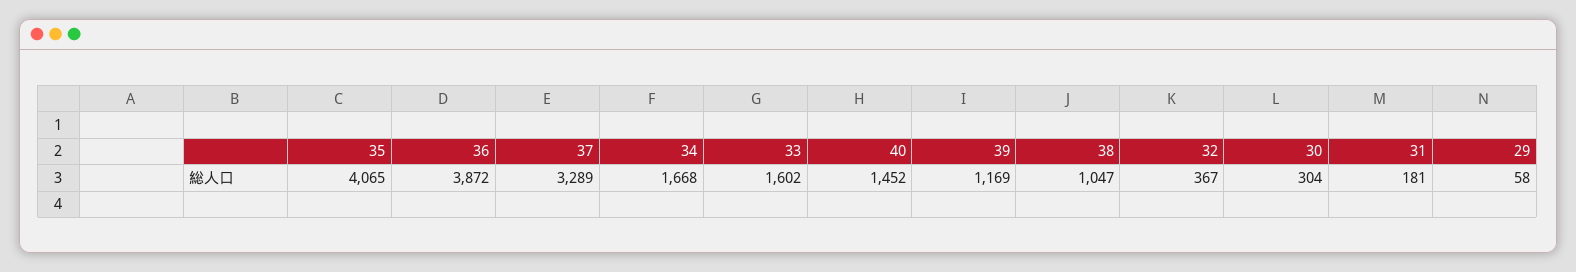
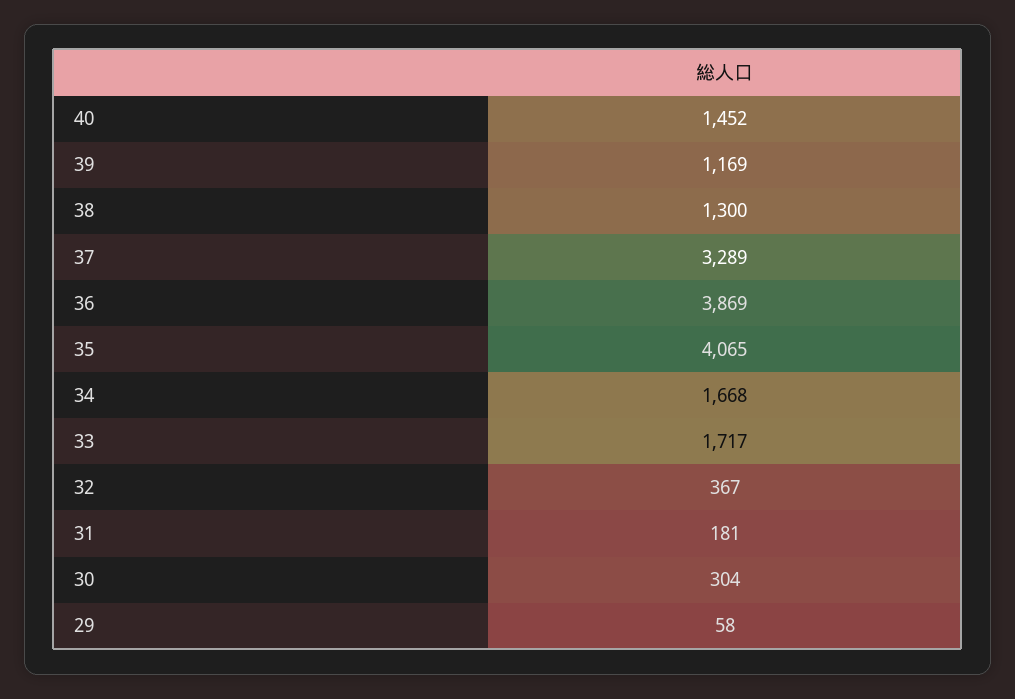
36: 3872 -> 3869
33: 1602 -> 1717
38: 1047 -> 1300

